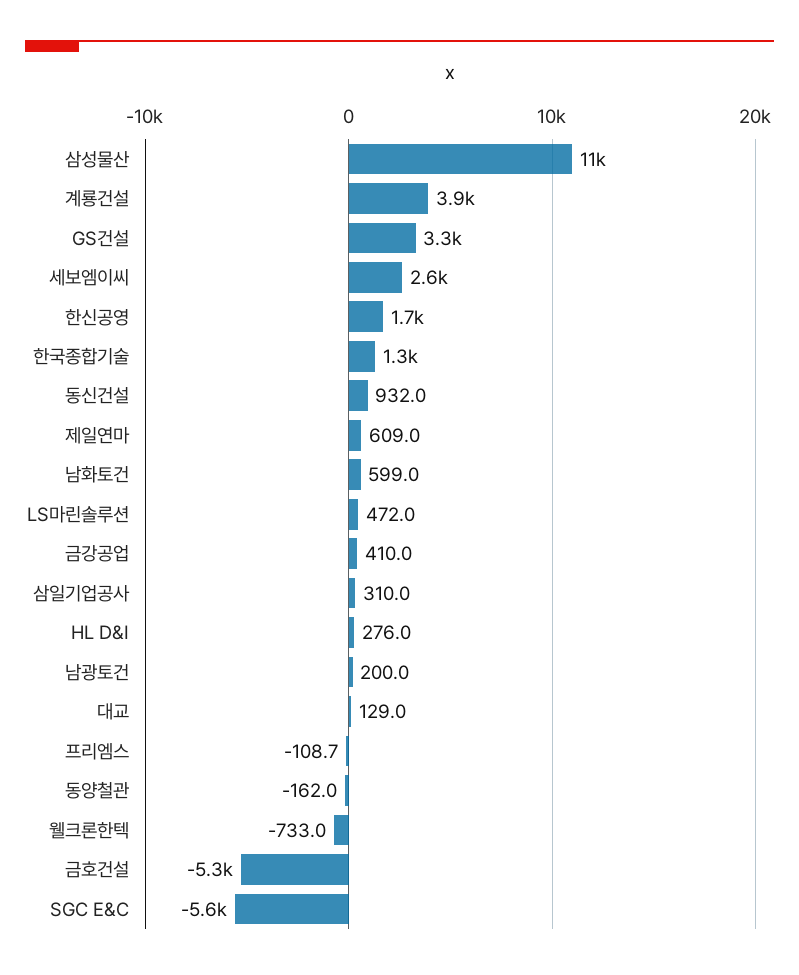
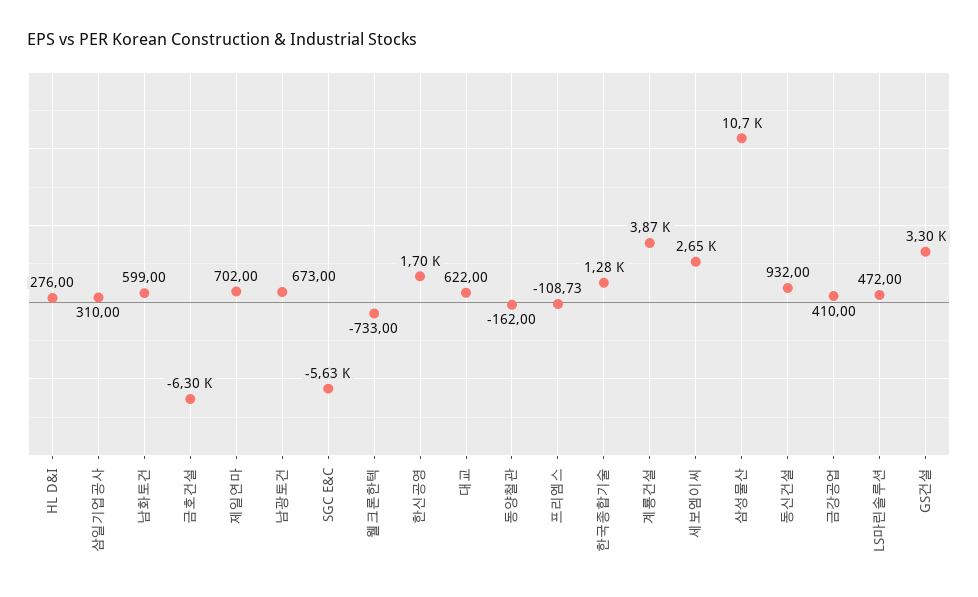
제일연마: 609 -> 702
남광토건: 200 -> 673
대교: 129 -> 622
금호건설: -5300 -> -6300

